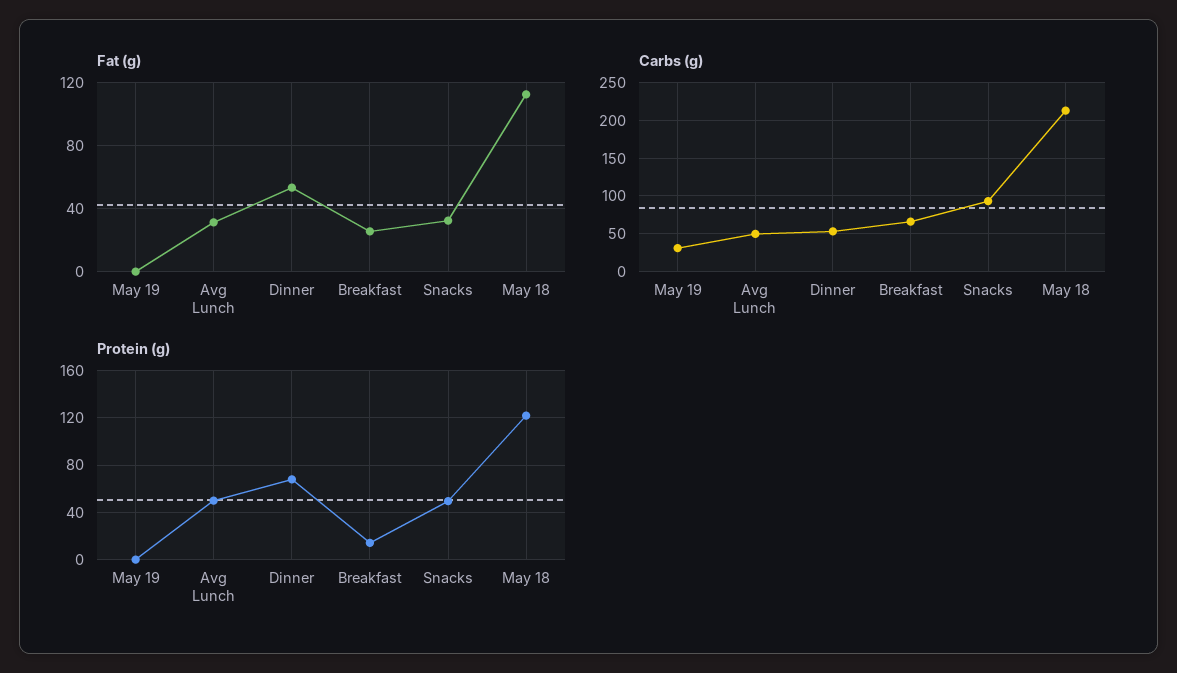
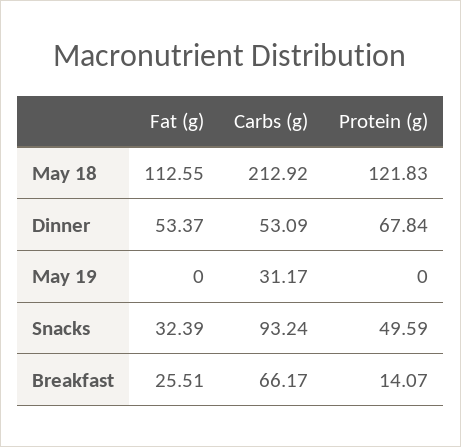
Fat (g), Avg Lunch: 30 -> none
Carbs (g), Avg Lunch: 50 -> none
Protein (g), Avg Lunch: 50 -> none

